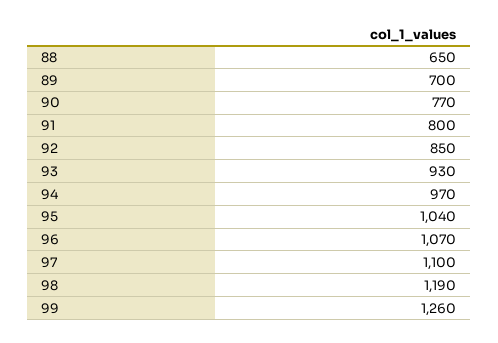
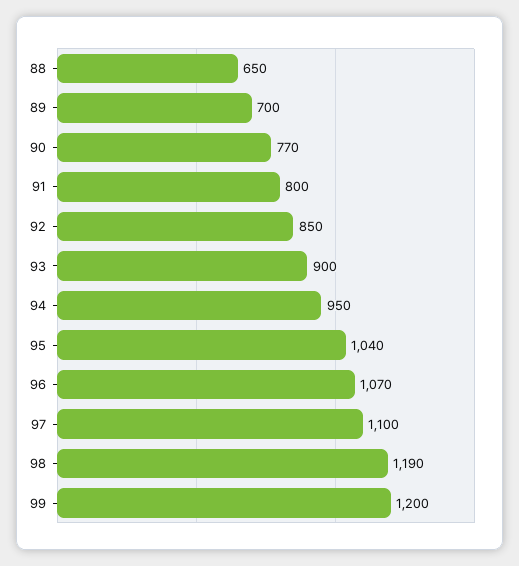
93: 930 -> 900
94: 970 -> 950
99: 1260 -> 1200

